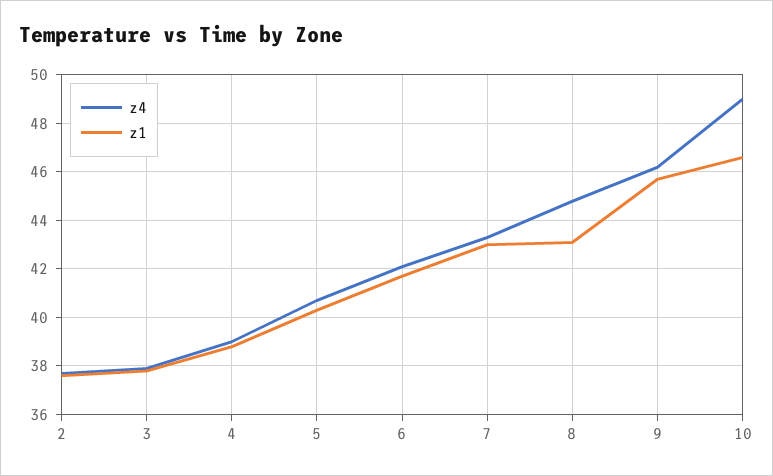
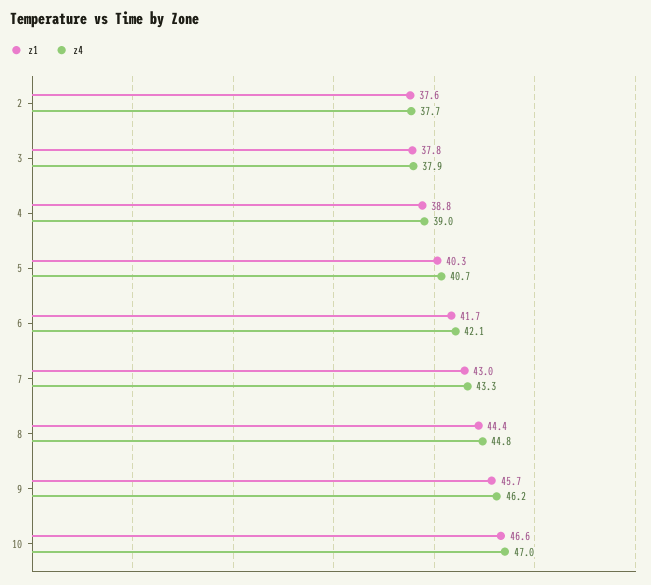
z1, 8: 43 -> 44.4
z4, 10: 49 -> 47

